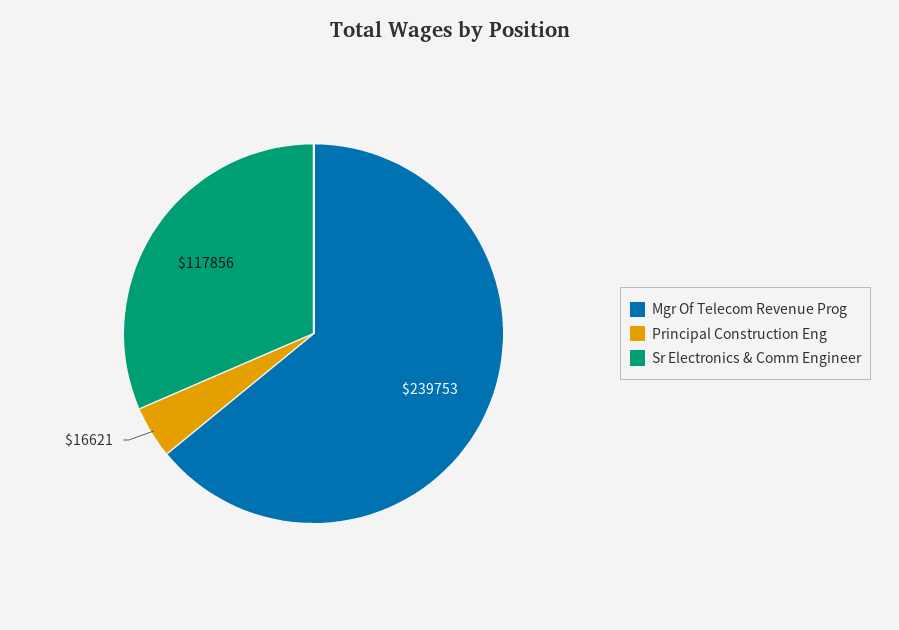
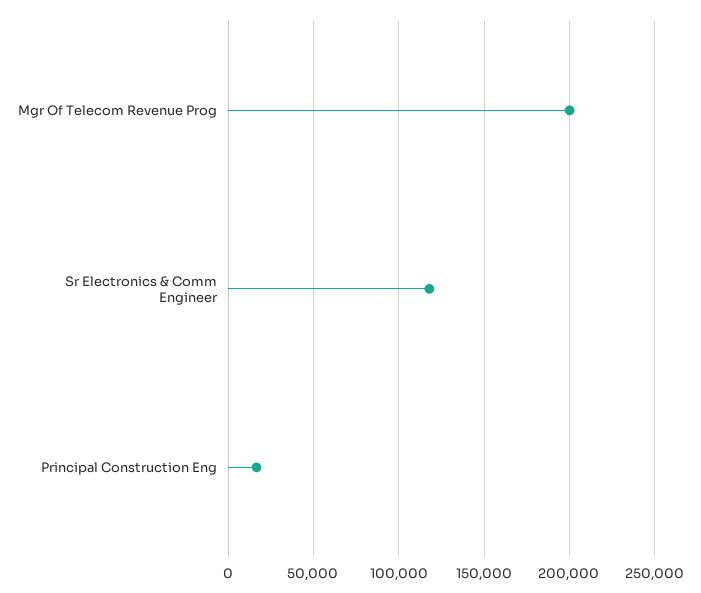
Mgr Of Telecom Revenue Prog: 239753 -> 200000

